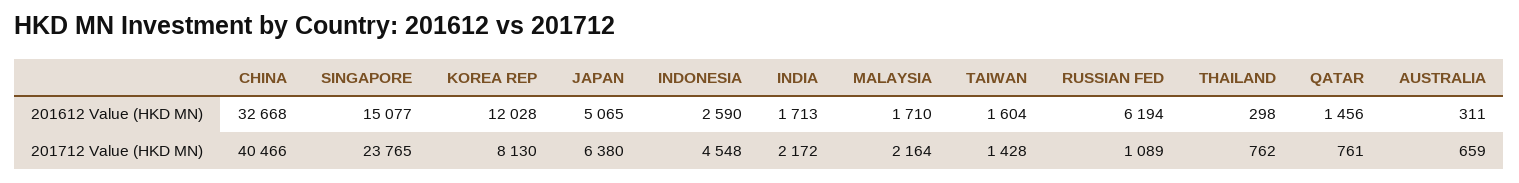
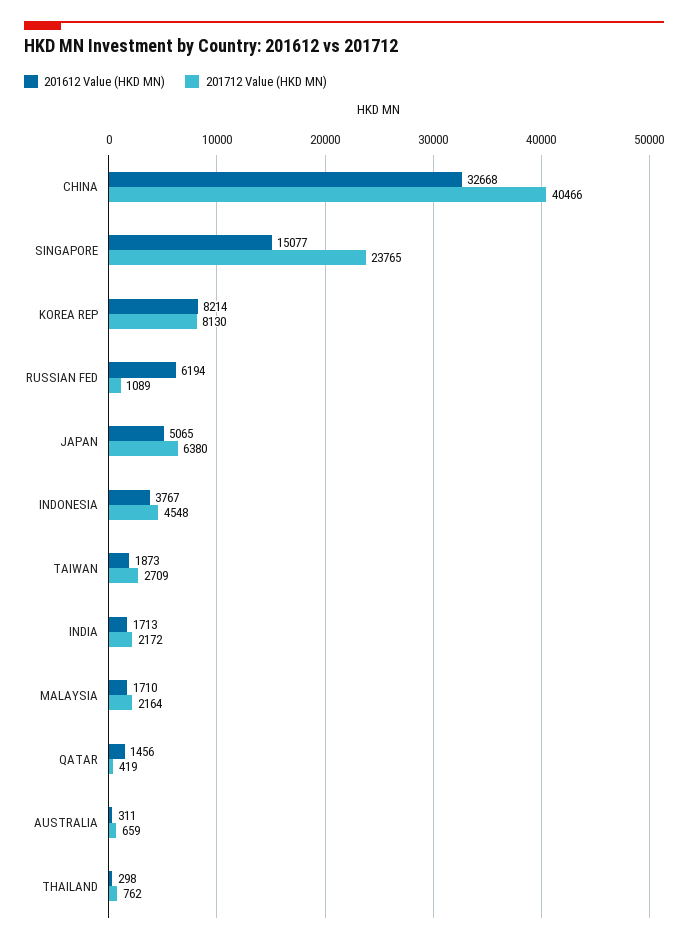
201612 Value (HKD MN), KOREA REP: 12028 -> 8214
201612 Value (HKD MN), INDONESIA: 2590 -> 3767
201612 Value (HKD MN), TAIWAN: 1604 -> 1873
201712 Value (HKD MN), TAIWAN: 1428 -> 2709
201712 Value (HKD MN), QATAR: 761 -> 419

